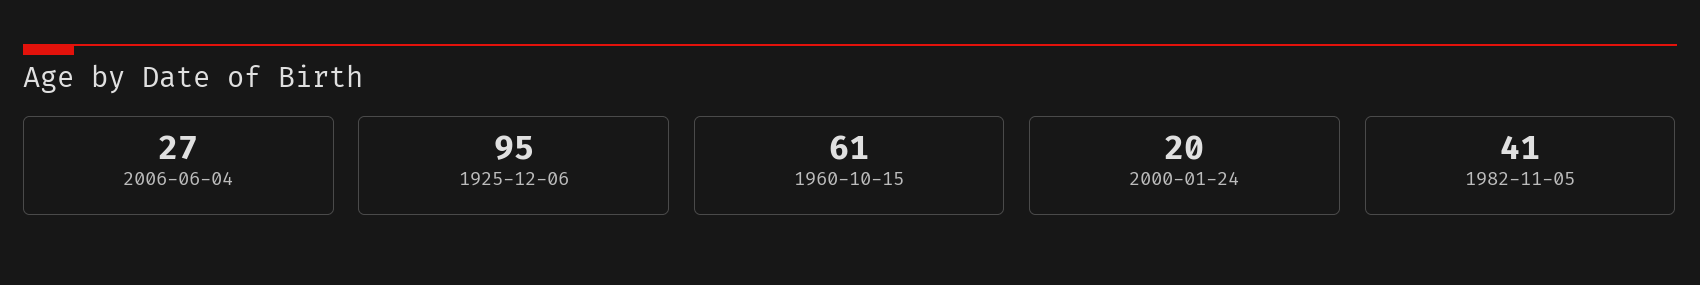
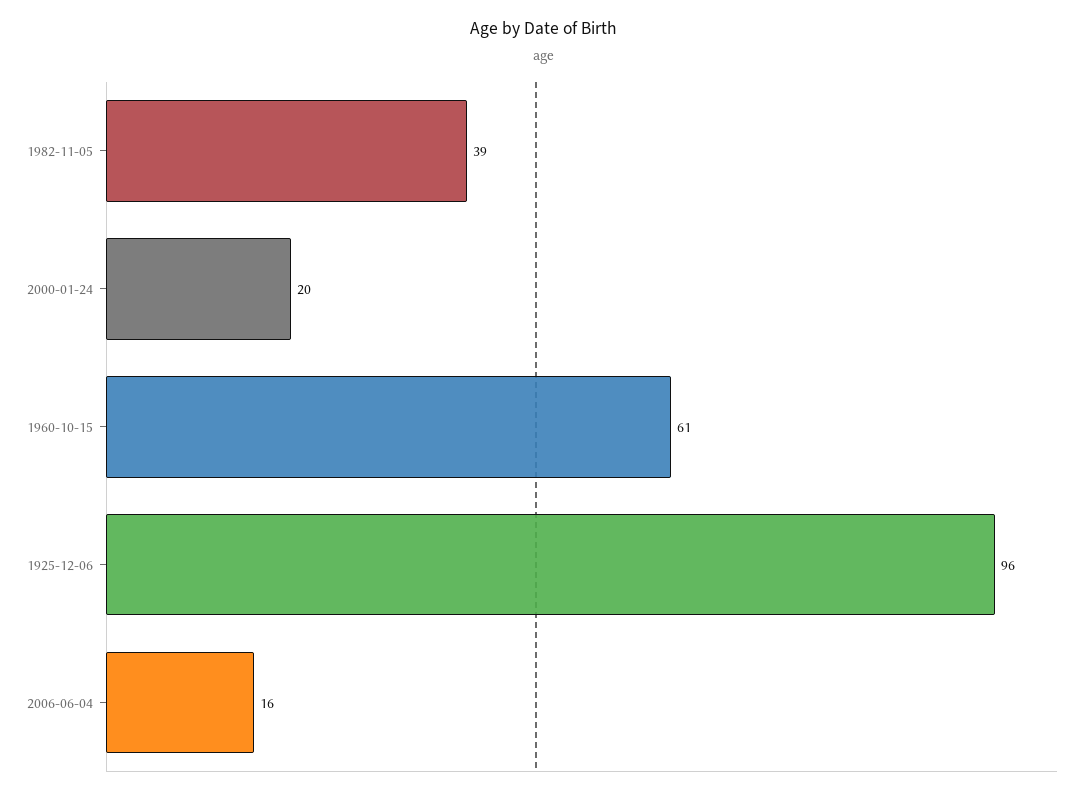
2006-06-04: 27 -> 16
1925-12-06: 95 -> 96
1982-11-05: 41 -> 39

